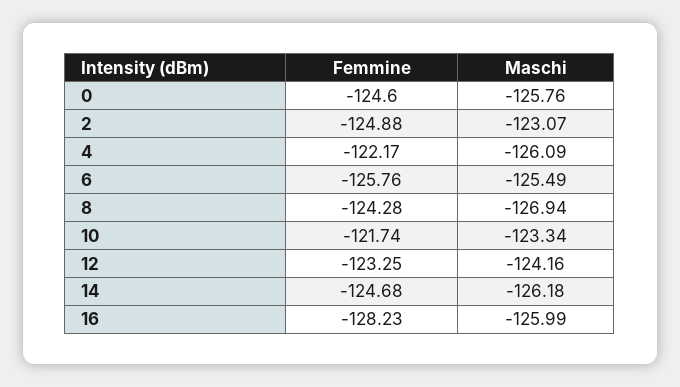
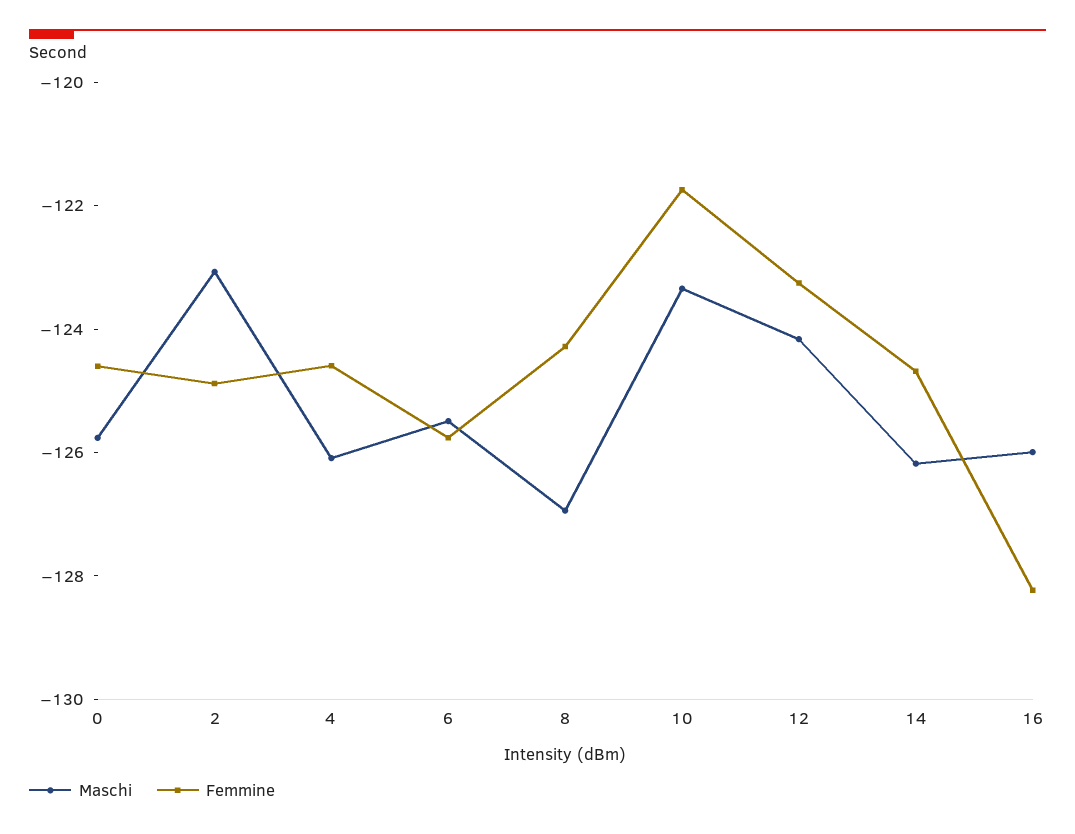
Femmine, 4: -122.17 -> -124.5

